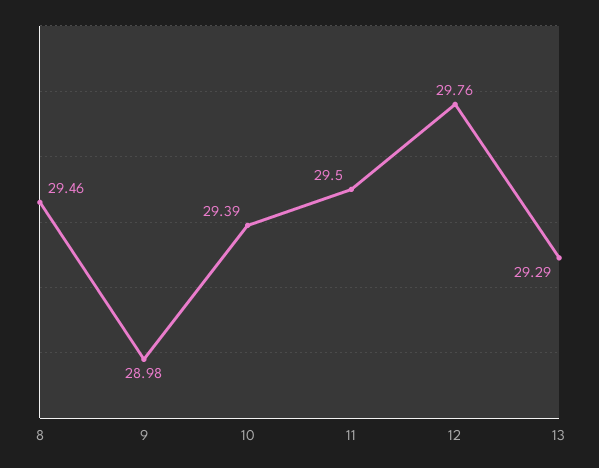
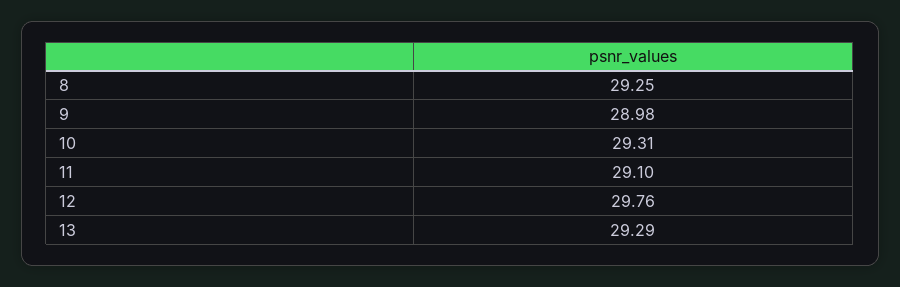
8: 29.46 -> 29.25
10: 29.39 -> 29.31
11: 29.5 -> 29.1

